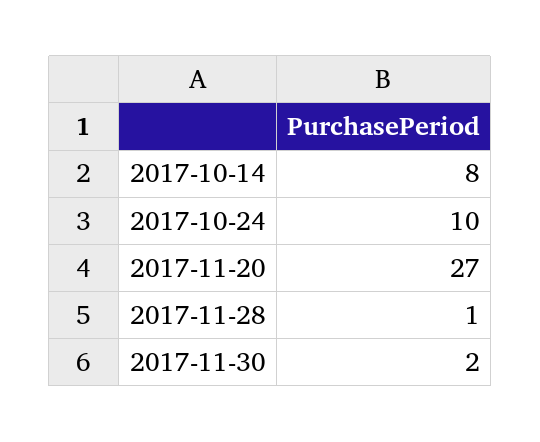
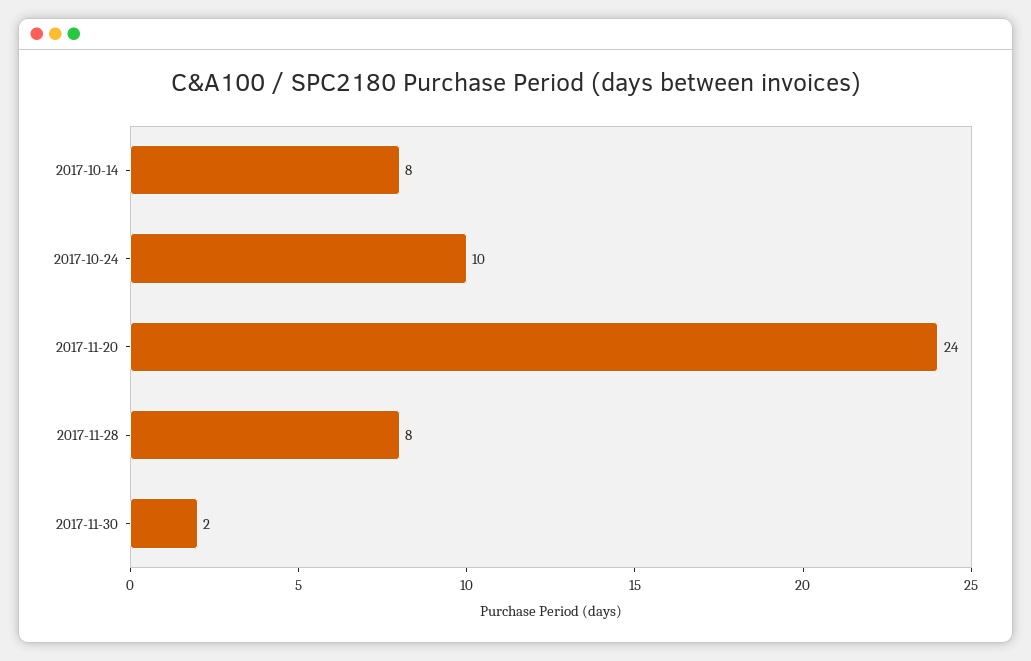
2017-11-20: 27 -> 24
2017-11-28: 1 -> 8

